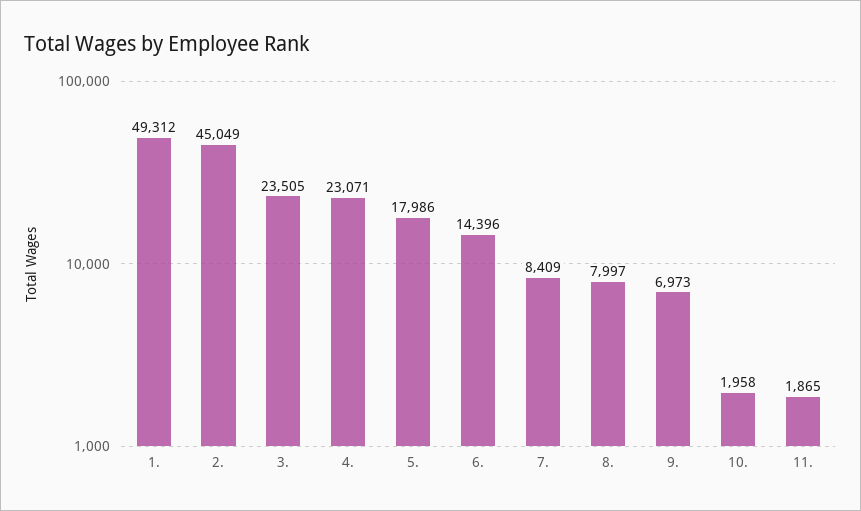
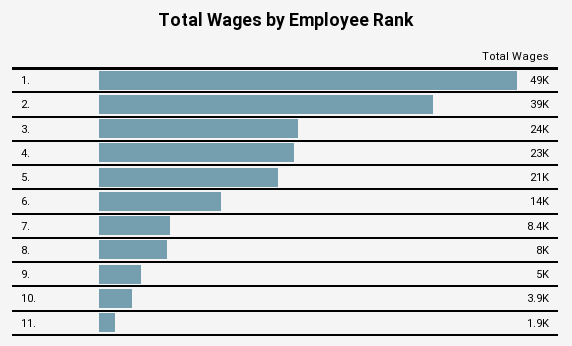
2.: 45049 -> 39000
5.: 17986 -> 21000
9.: 6973 -> 5000
10.: 1958 -> 3900

